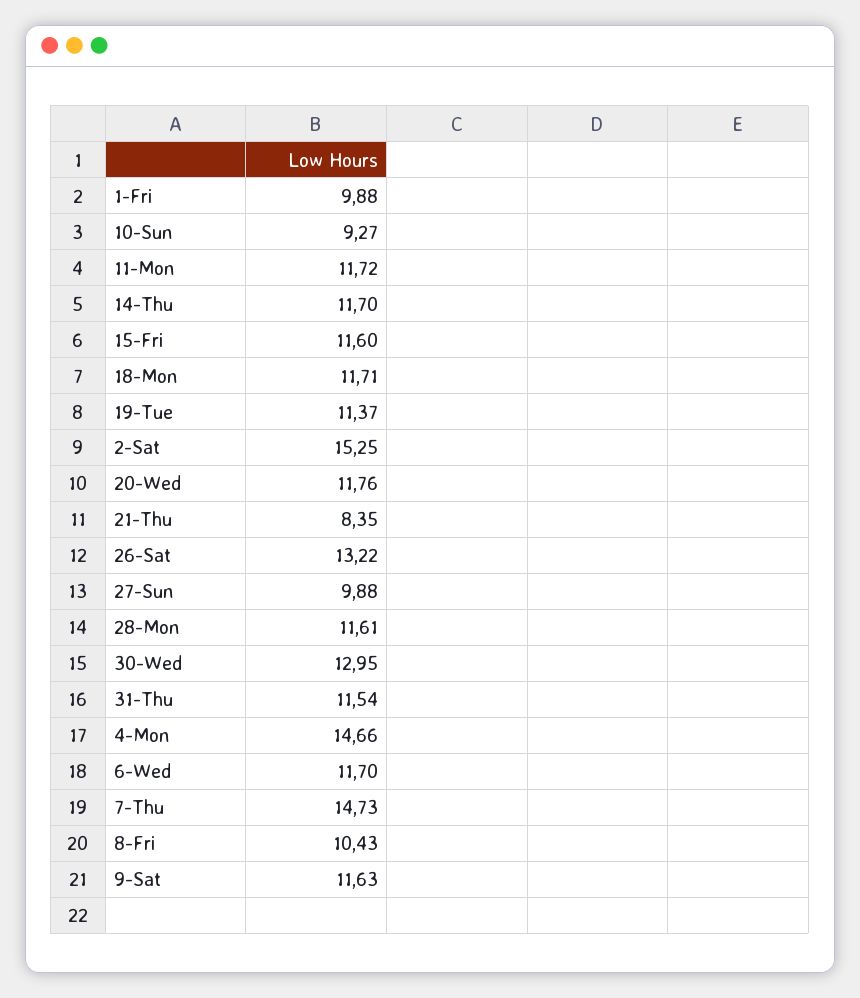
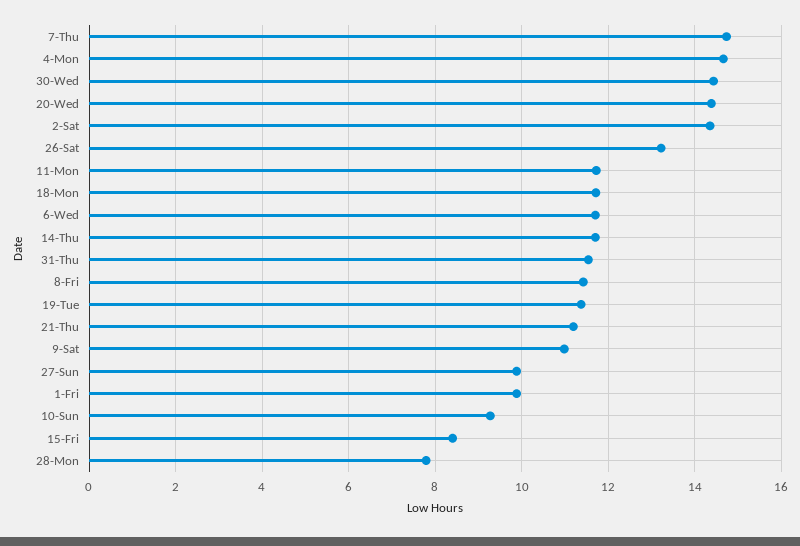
15-Fri: 11.6 -> 8.4
2-Sat: 15.25 -> 14.4
20-Wed: 11.76 -> 14.4
21-Thu: 8.35 -> 11.2
28-Mon: 11.61 -> 7.8
30-Wed: 12.95 -> 14.4
8-Fri: 10.43 -> 11.4
9-Sat: 11.63 -> 11

